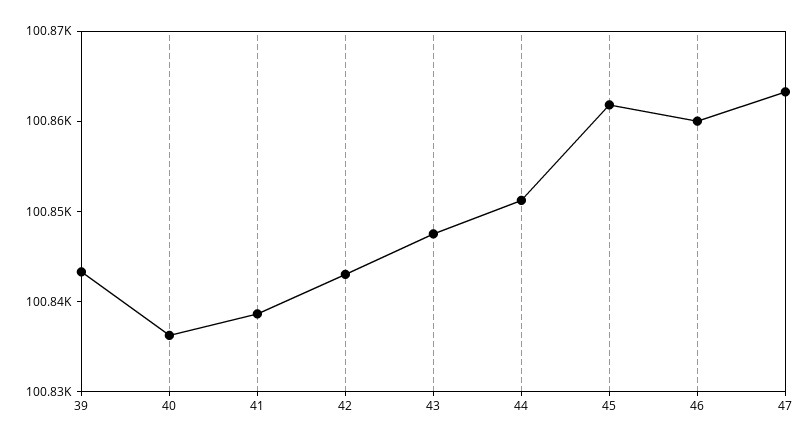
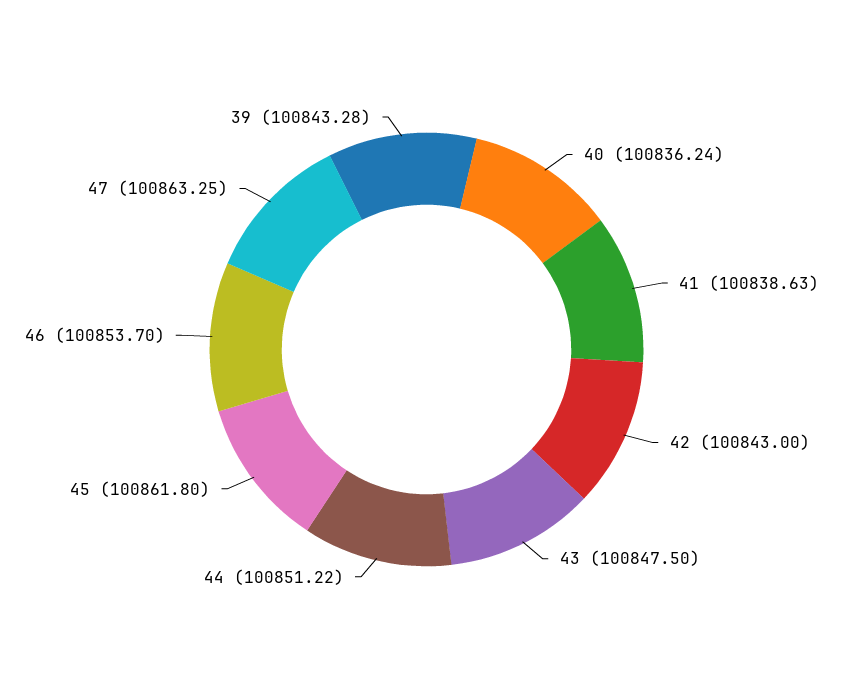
46: 100860 -> 100853.7

